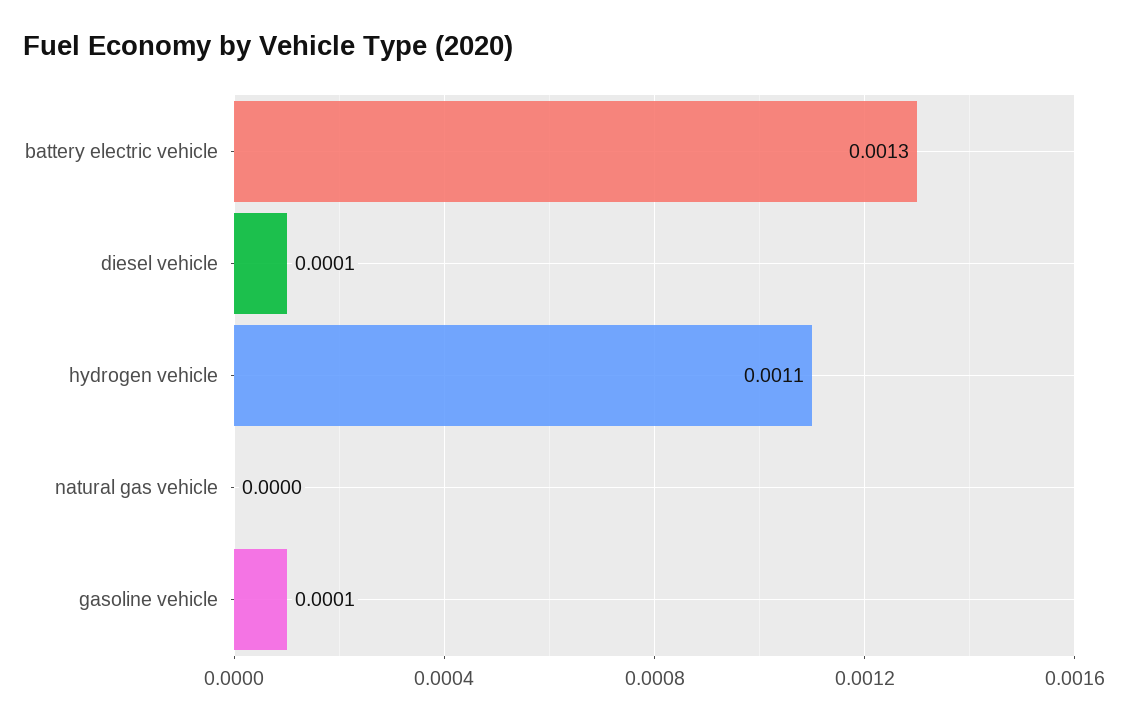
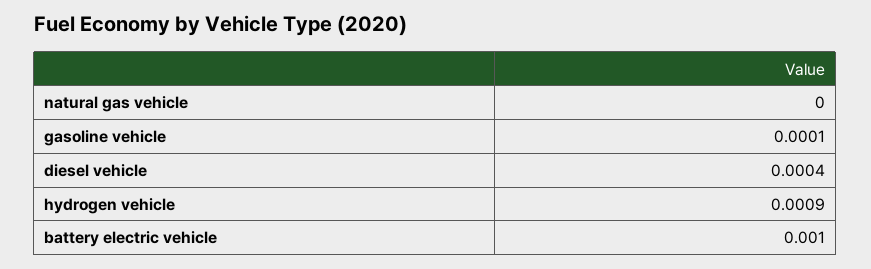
battery electric vehicle: 0.0013 -> 0.001
diesel vehicle: 0.0001 -> 0.0004
hydrogen vehicle: 0.0011 -> 0.0009

